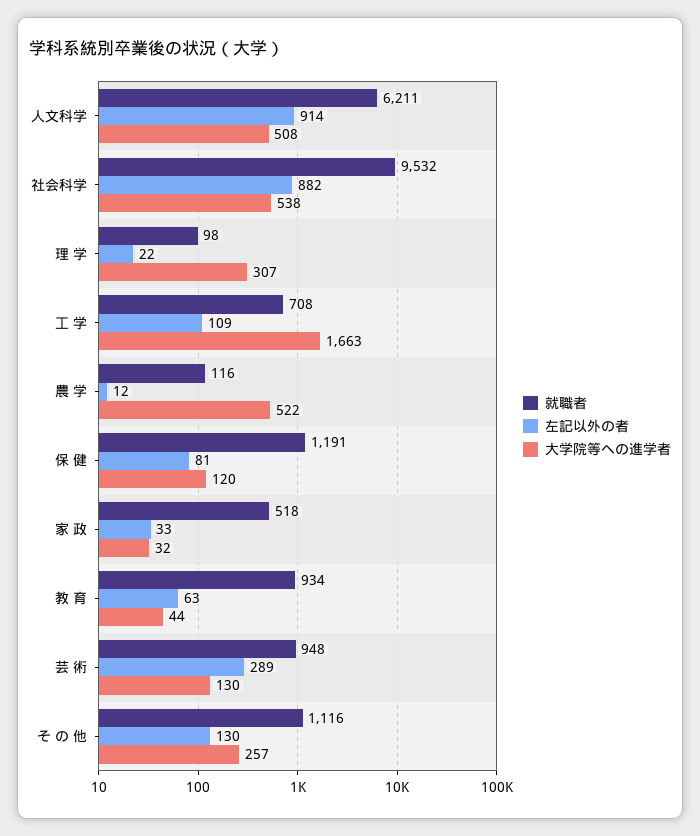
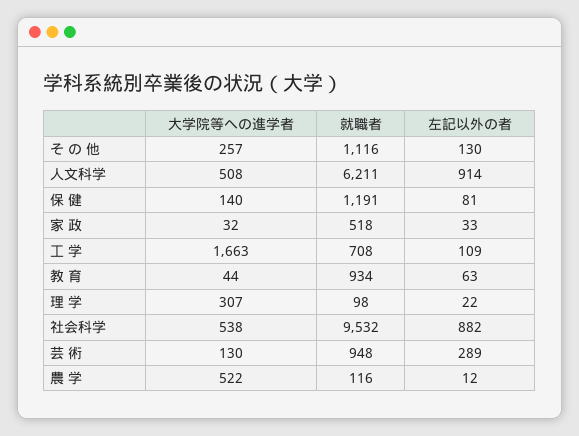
大学院等への進学者, 保 健: 120 -> 140

